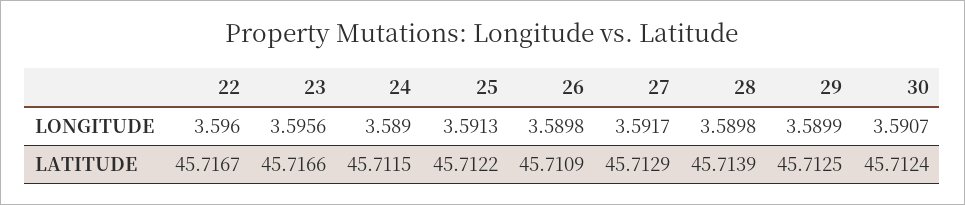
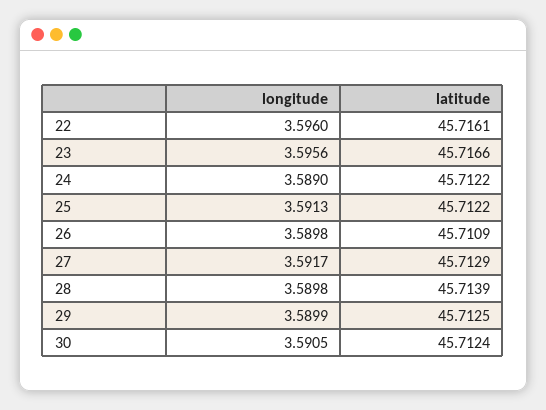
30, LONGITUDE: 3.5907 -> 3.5905
22, LATITUDE: 45.7167 -> 45.7161
24, LATITUDE: 45.7115 -> 45.7122

